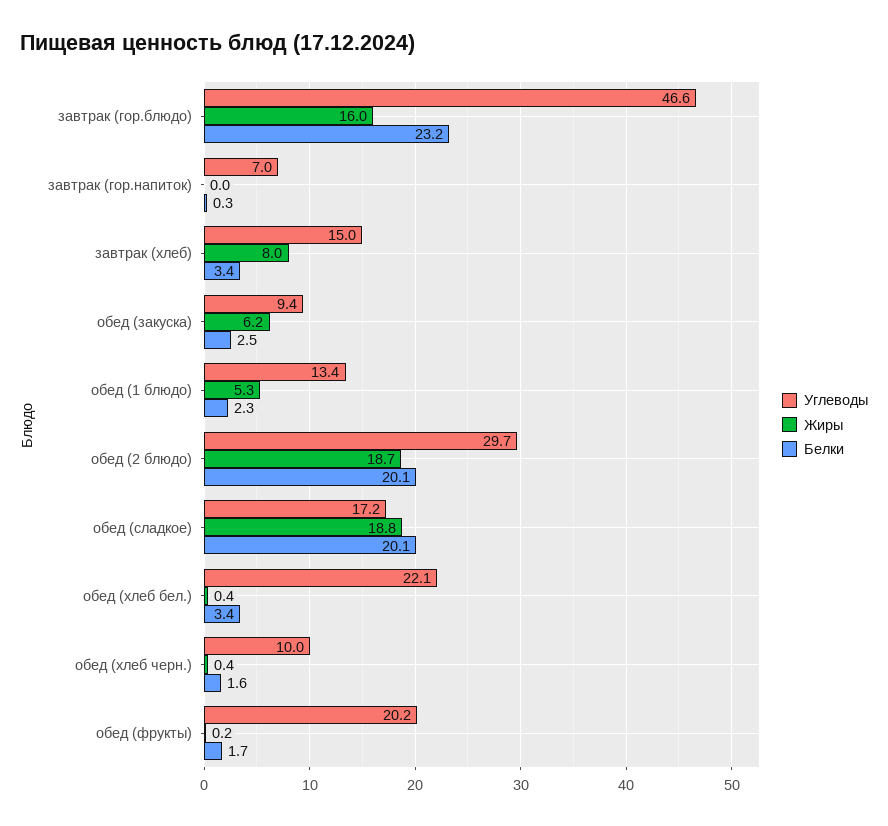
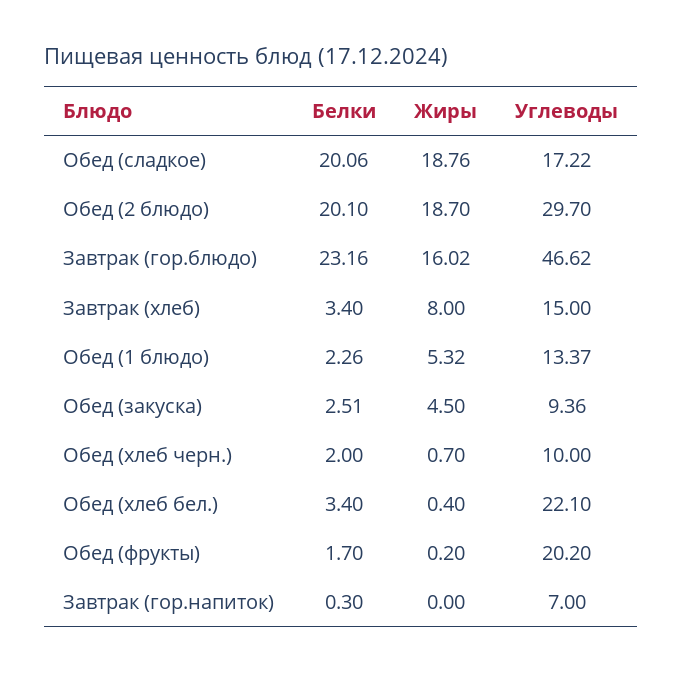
Жиры, обед (закуска): 6.2 -> 4.5
Жиры, обед (хлеб черн.): 0.4 -> 0.7
Белки, обед (хлеб черн.): 1.6 -> 2

